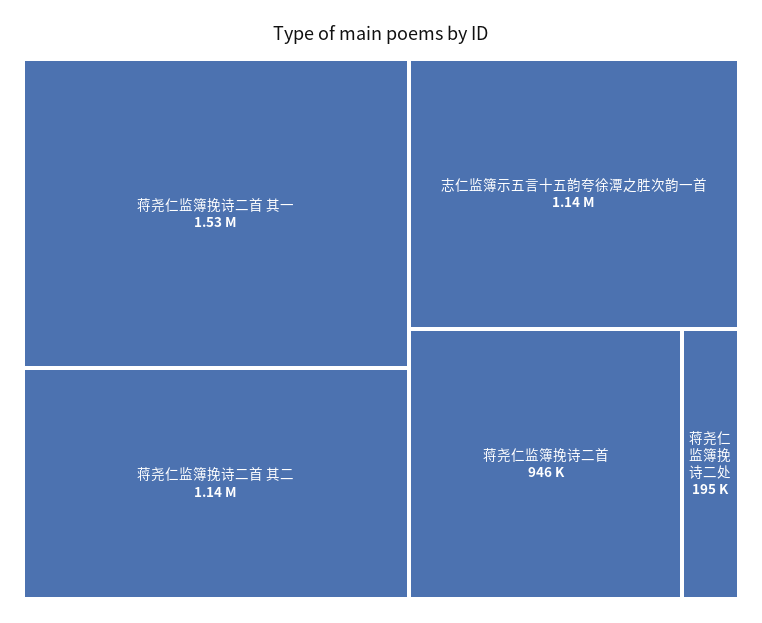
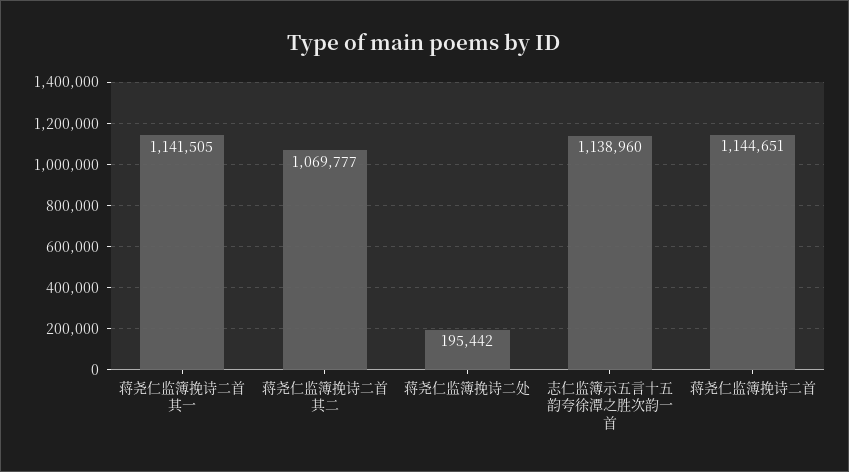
蒋尧仁监簿挽诗二首 其一: 1530000 -> 1141505
蒋尧仁监簿挽诗二首 其二: 1140000 -> 1069777
蒋尧仁监簿挽诗二首: 946000 -> 1144651

